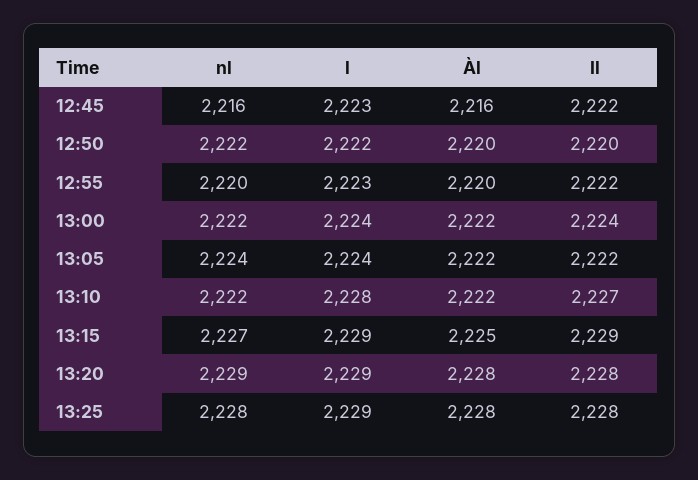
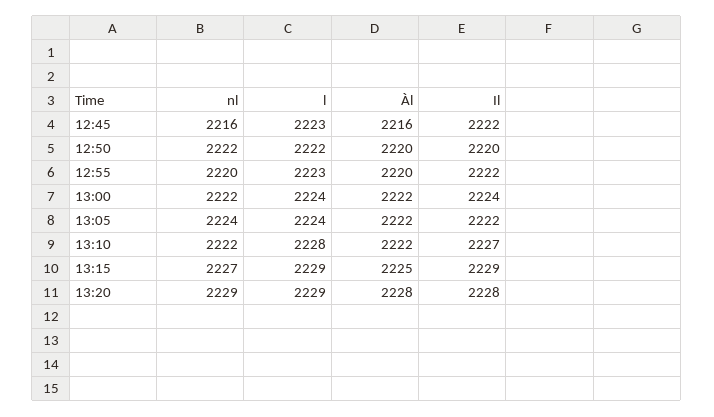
nl, 13:25: 2228 -> none
l, 13:25: 2229 -> none
Àl, 13:25: 2228 -> none
Il, 13:25: 2228 -> none

